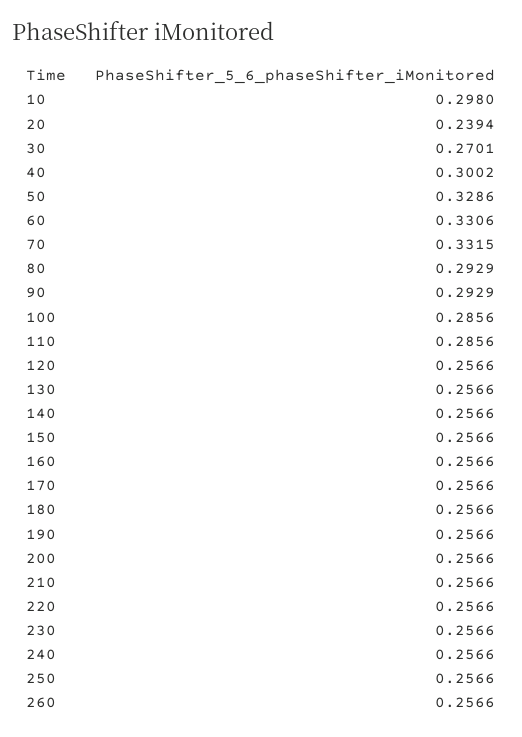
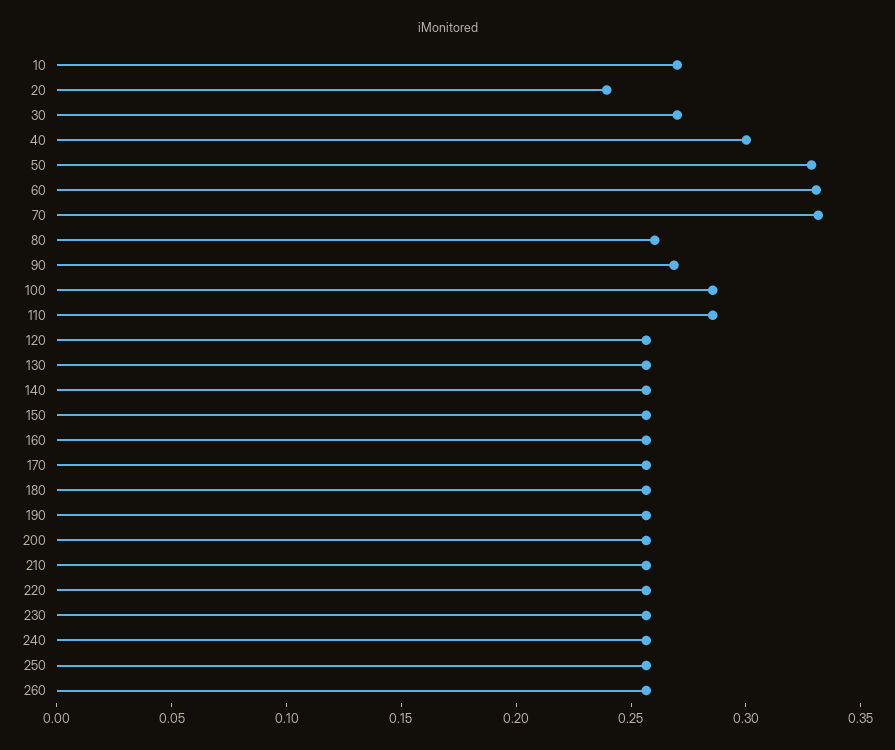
10: 0.298 -> 0.27
80: 0.2929 -> 0.26
90: 0.2929 -> 0.27

